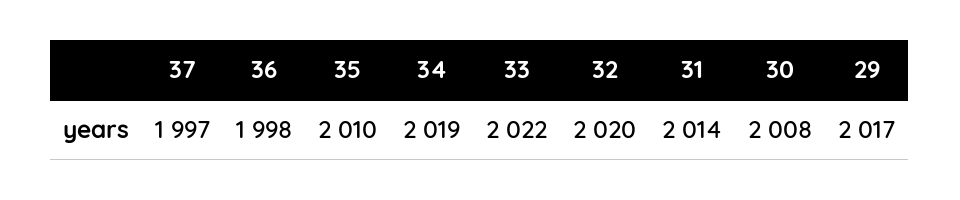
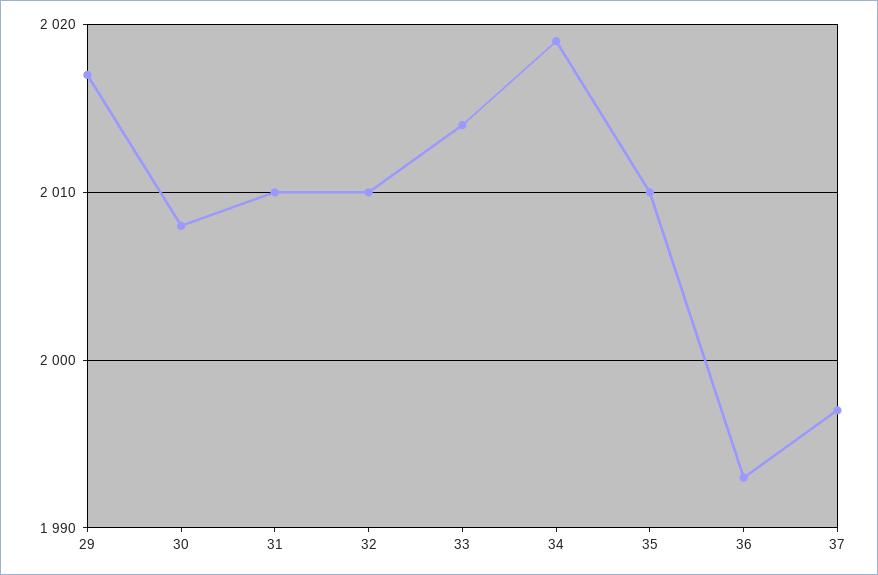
36: 1998 -> 1993
33: 2022 -> 2014
32: 2020 -> 2010
31: 2014 -> 2010

